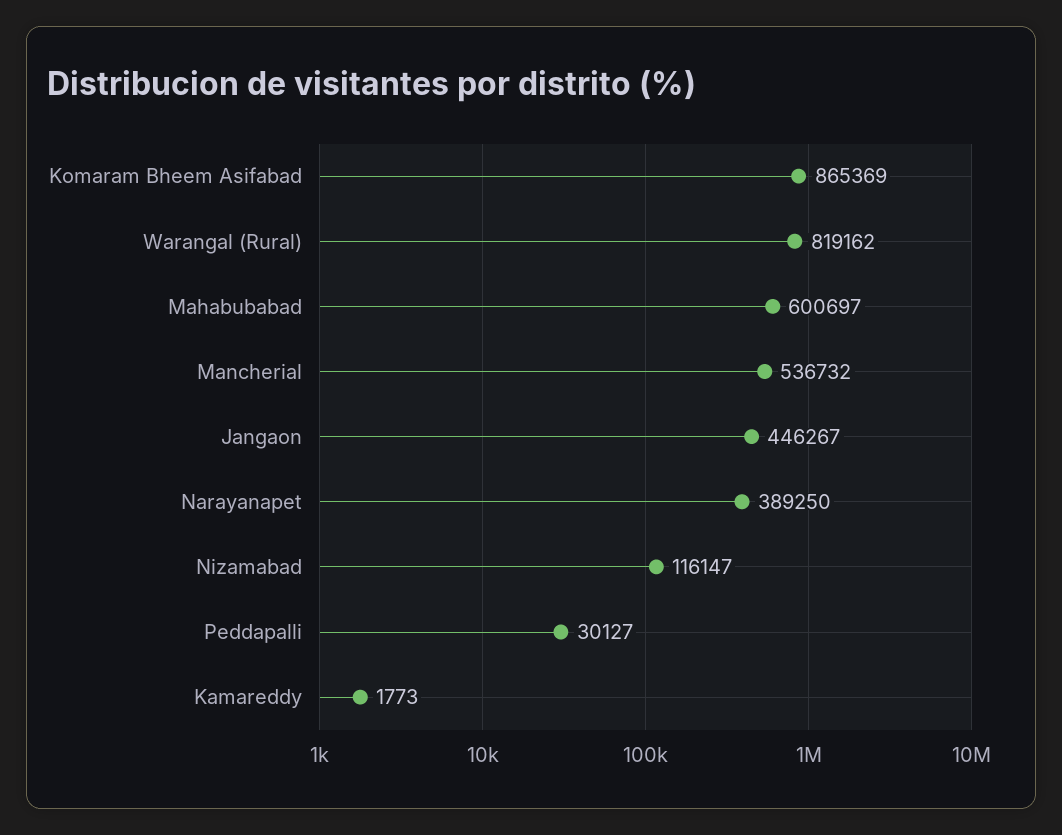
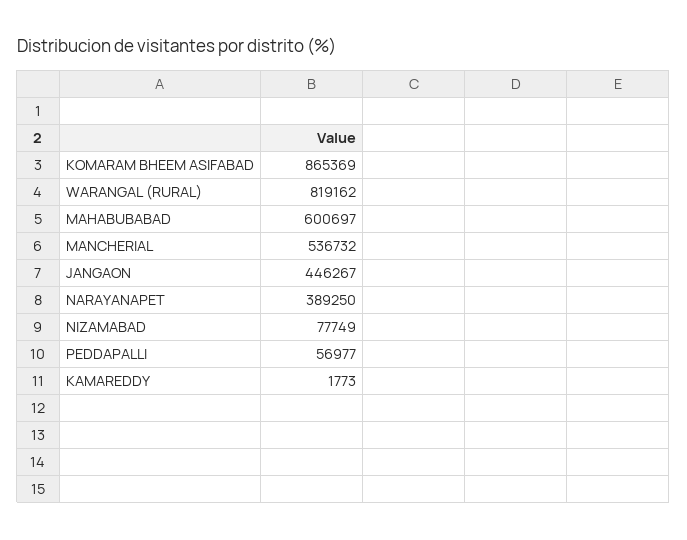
Nizamabad: 116147 -> 77749
Peddapalli: 30127 -> 56977

